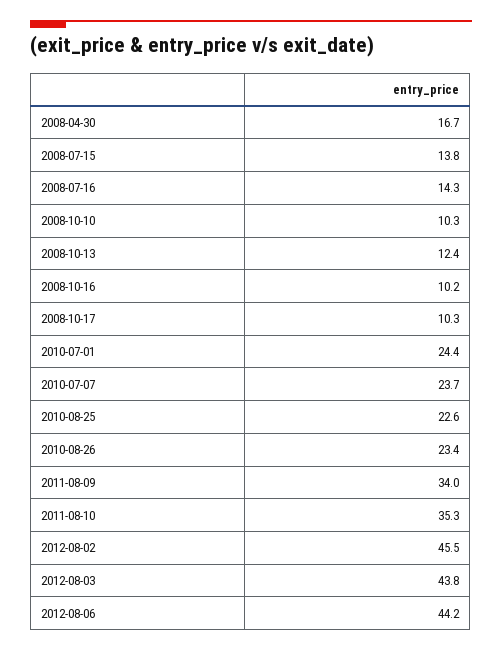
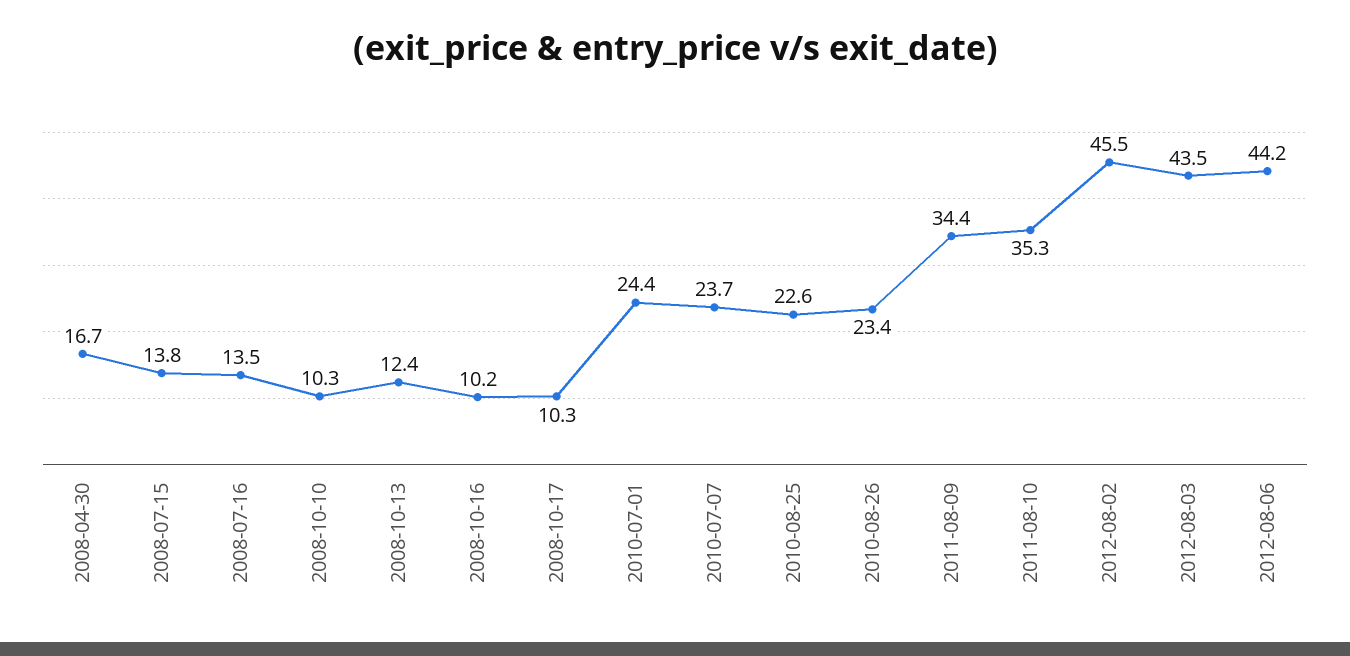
2008-07-16: 14.3 -> 13.5
2011-08-09: 34 -> 34.4
2012-08-03: 43.8 -> 43.5

